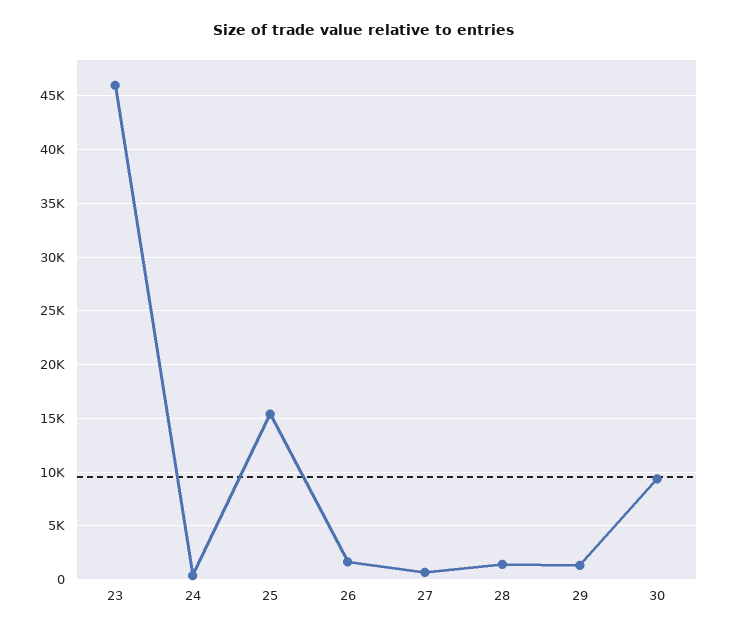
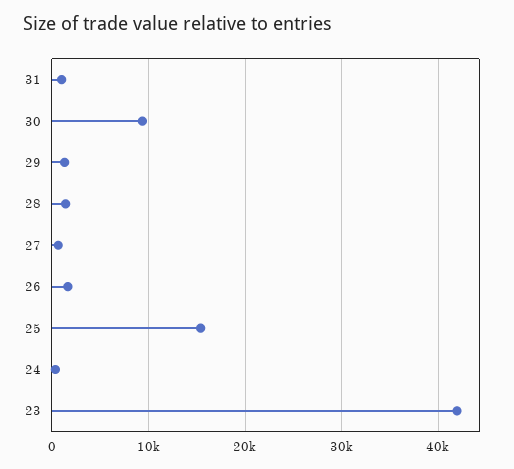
23: 46000 -> 42000
31: none -> 1000

